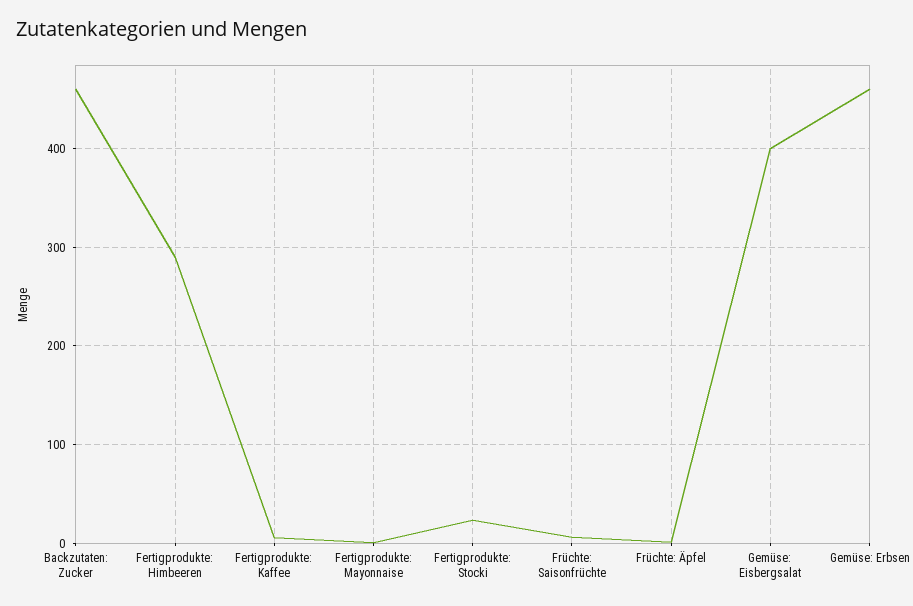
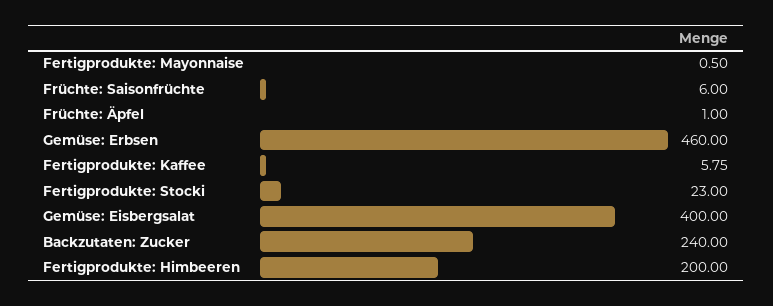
Backzutaten: Zucker: 460 -> 240
Fertigprodukte: Himbeeren: 290 -> 200

